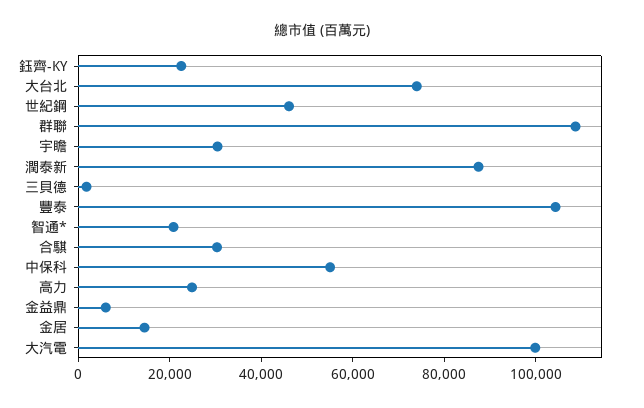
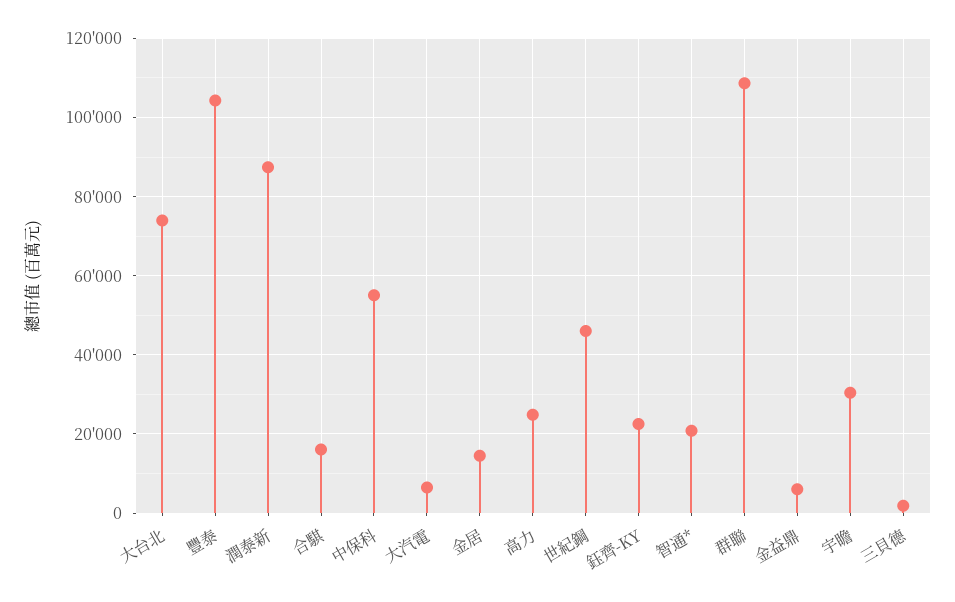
合騏: 30000 -> 16000
大汽電: 100000 -> 6000

